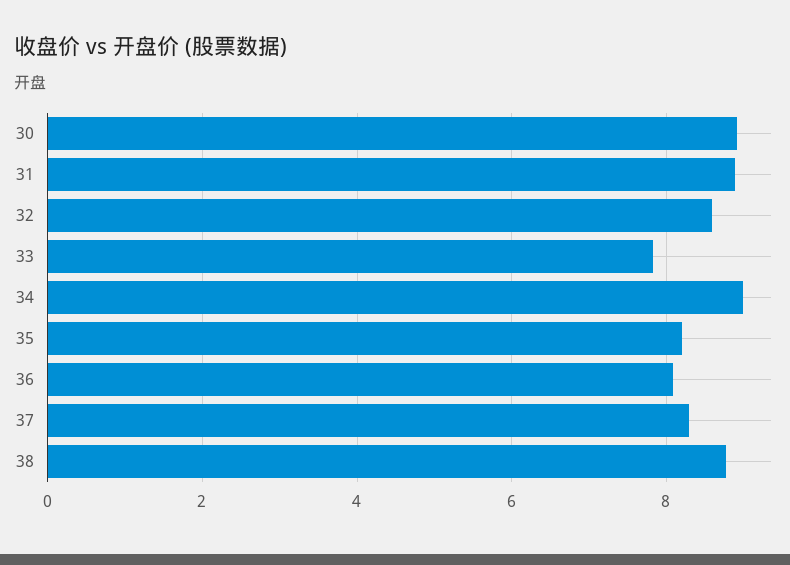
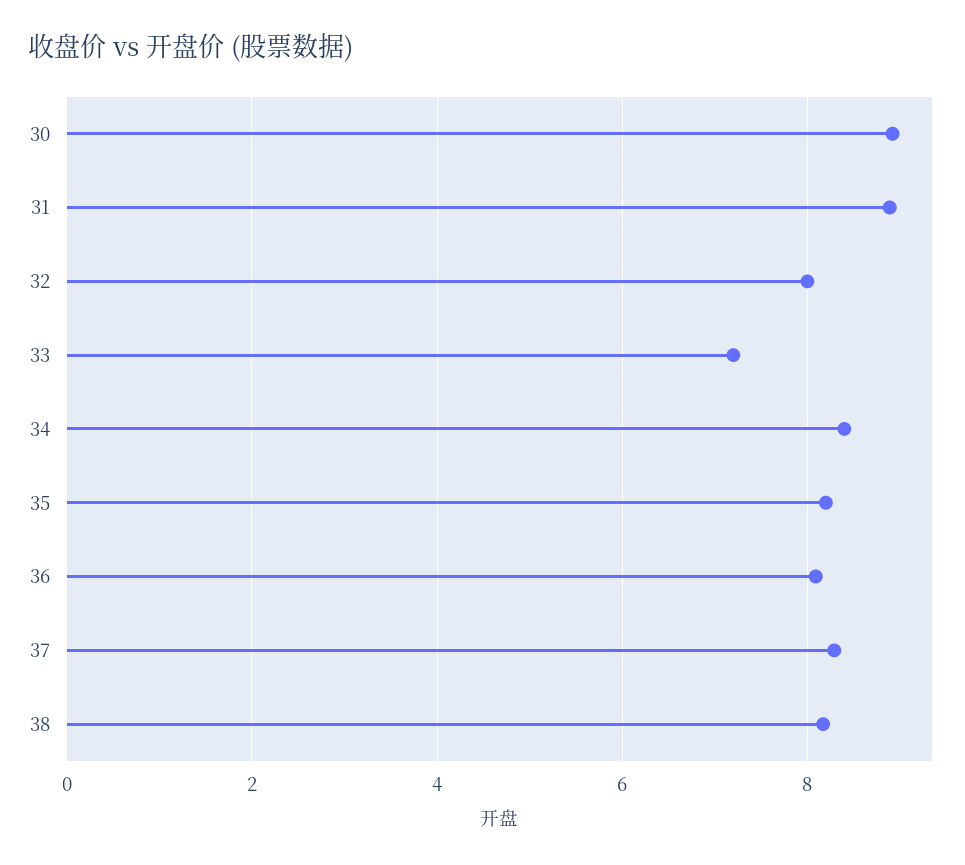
32: 8.6 -> 8
33: 7.8 -> 7.2
34: 9 -> 8.4
38: 8.8 -> 8.2

